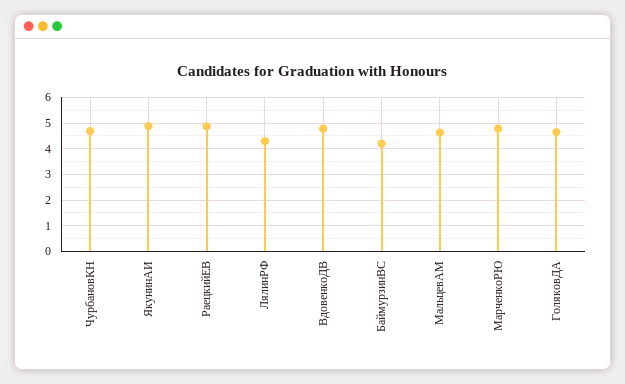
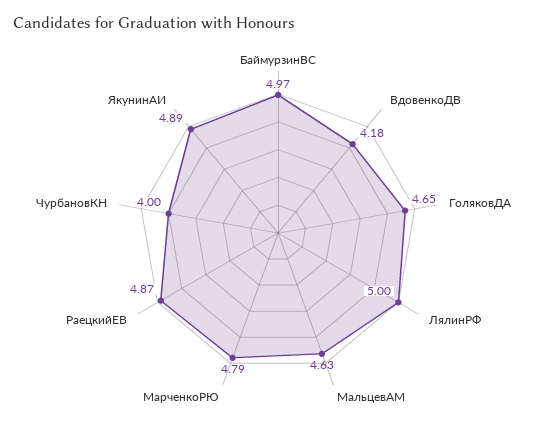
ЧурбановКН: 4.75 -> 4
ЛялинРФ: 4.25 -> 5
ВдовенкоДВ: 4.75 -> 4.18
БаймурзинВС: 4.25 -> 4.97

